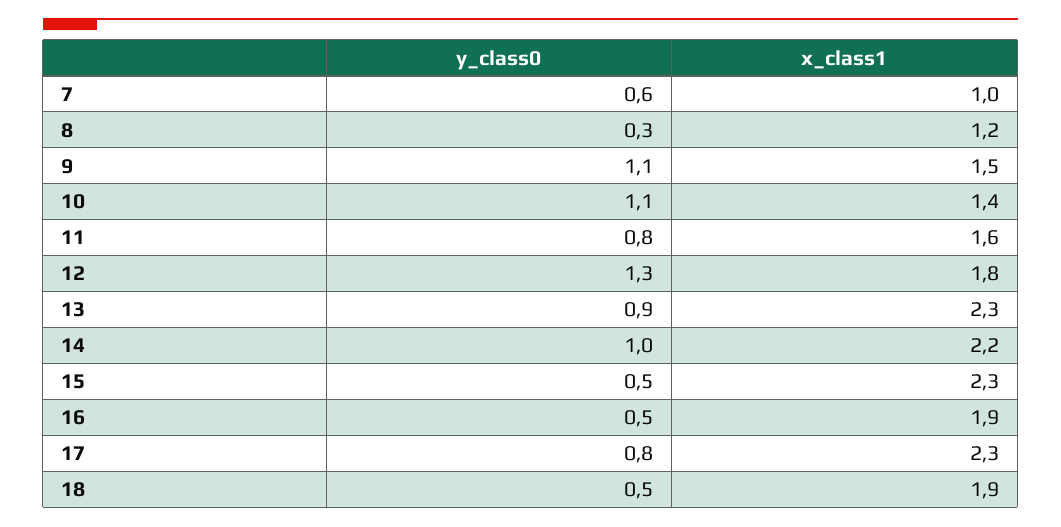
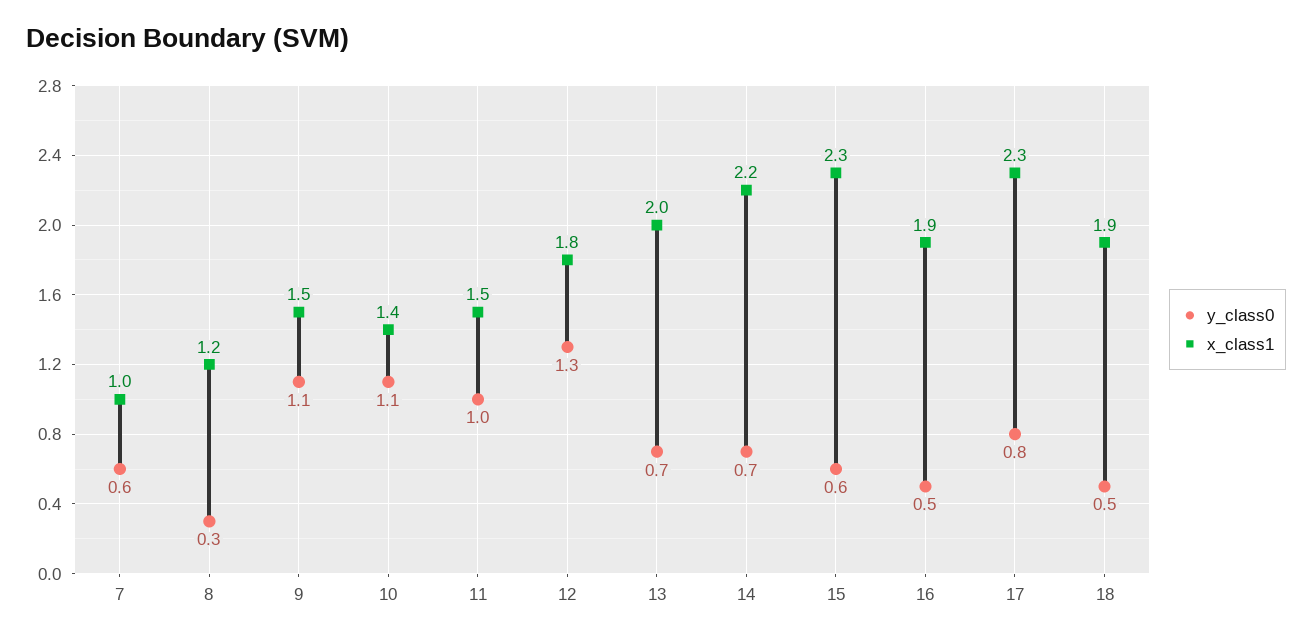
y_class0, 11: 0.8 -> 1
x_class1, 11: 1.6 -> 1.5
y_class0, 13: 0.9 -> 0.7
x_class1, 13: 2.3 -> 2
y_class0, 14: 1 -> 0.7
y_class0, 15: 0.5 -> 0.6

